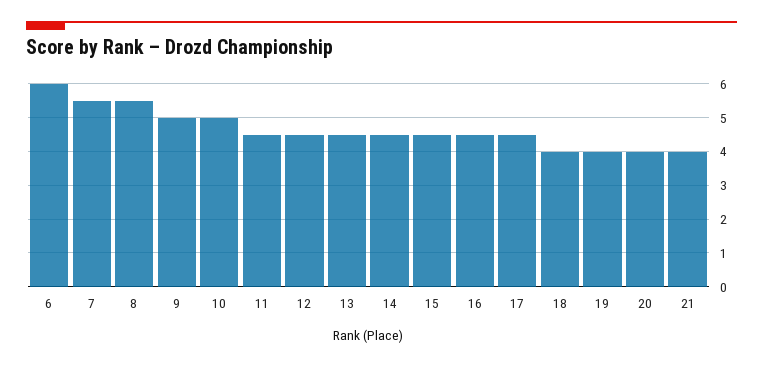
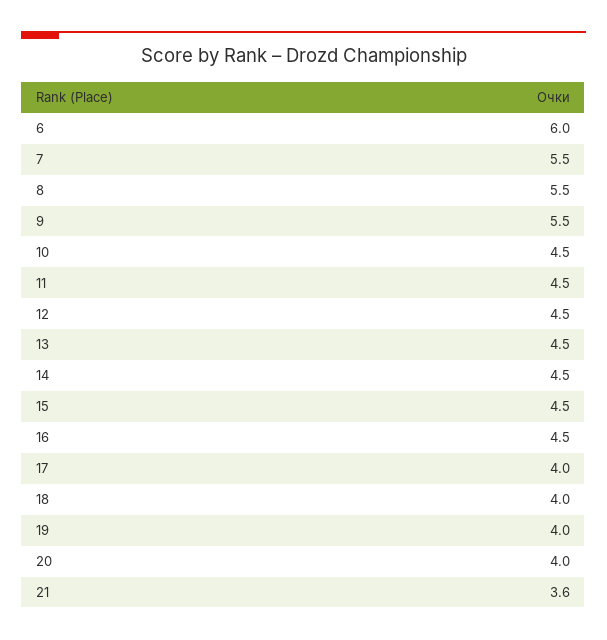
9: 5 -> 5.5
10: 5 -> 4.5
17: 4.5 -> 4
21: 4 -> 3.6

